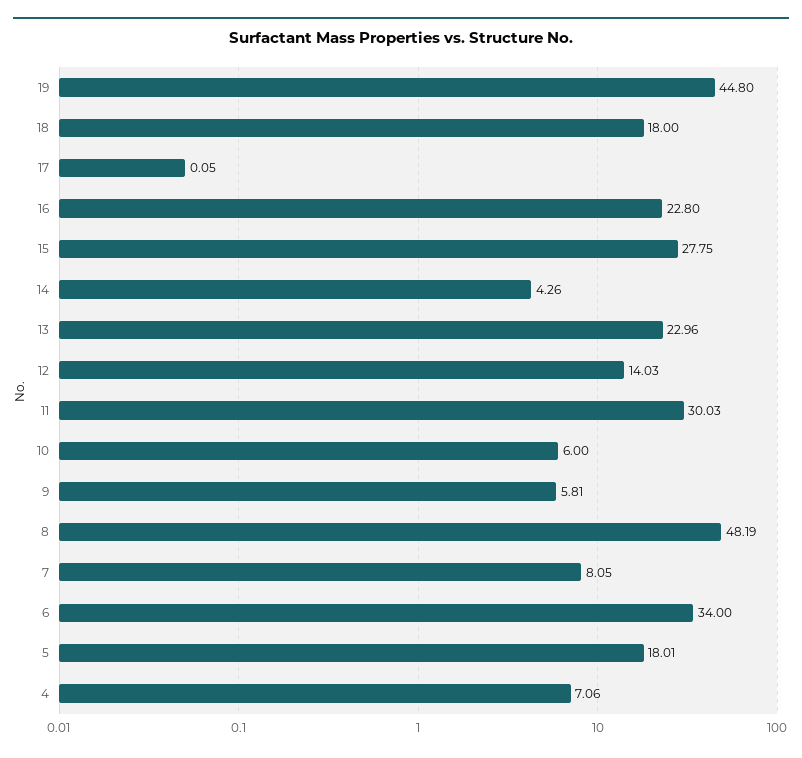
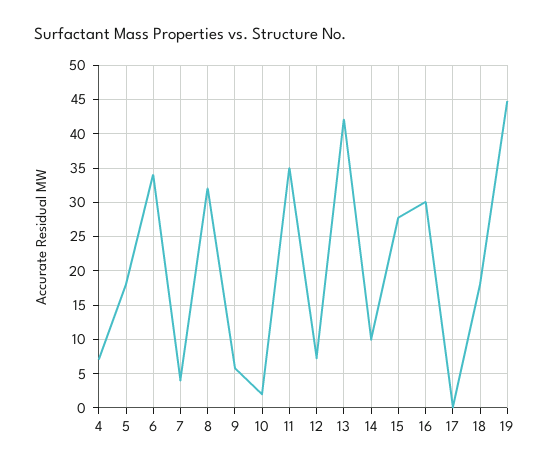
16: 22.8 -> 30
14: 4.26 -> 10
13: 22.96 -> 42
12: 14.03 -> 7
11: 30.03 -> 35
10: 6 -> 2
8: 48.19 -> 32
7: 8.05 -> 4

